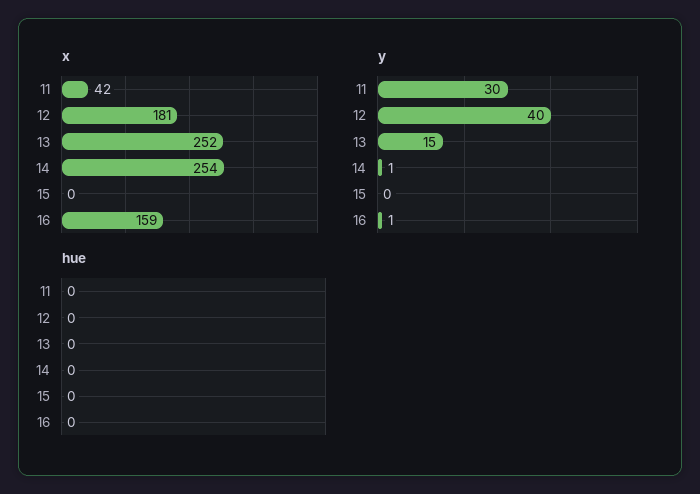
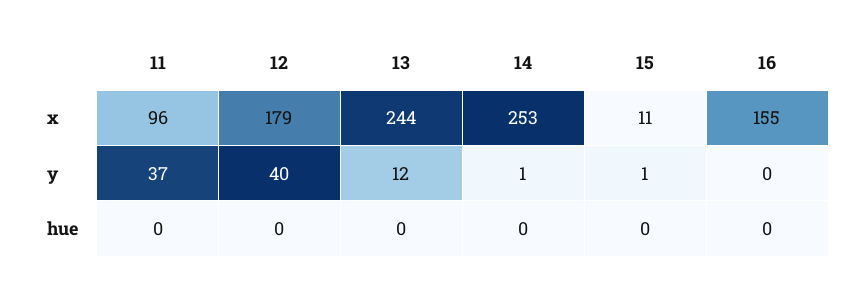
x, 11: 42 -> 96
x, 12: 181 -> 179
x, 13: 252 -> 244
x, 14: 254 -> 253
x, 15: 0 -> 11
x, 16: 159 -> 155
y, 11: 30 -> 37
y, 13: 15 -> 12
y, 15: 0 -> 1
y, 16: 1 -> 0

